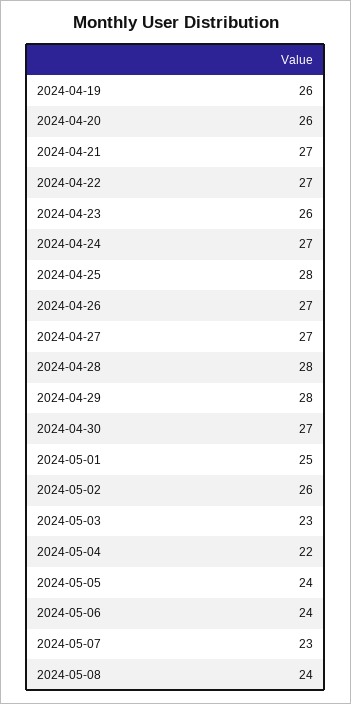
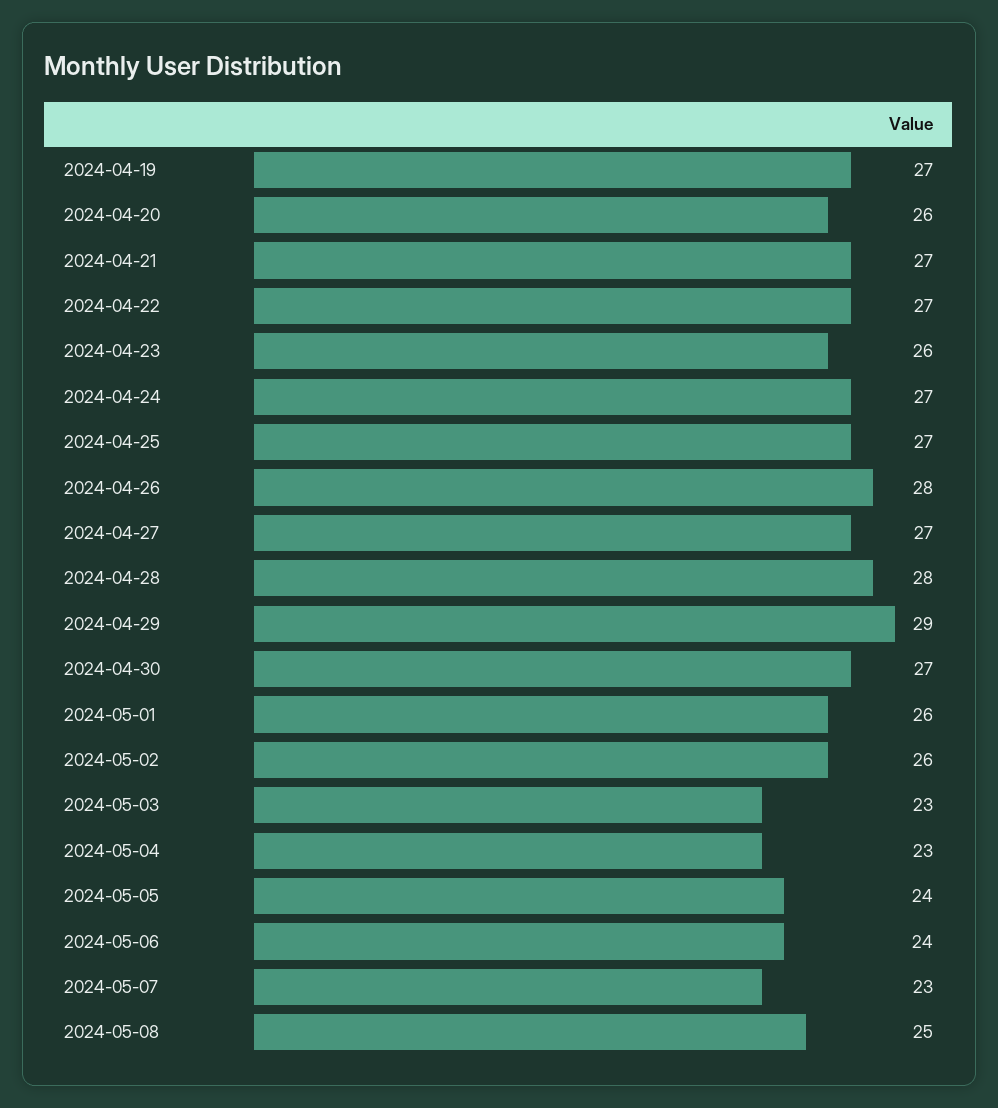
2024-04-19: 26 -> 27
2024-04-25: 28 -> 27
2024-04-26: 27 -> 28
2024-04-29: 28 -> 29
2024-05-01: 25 -> 26
2024-05-04: 22 -> 23
2024-05-08: 24 -> 25

